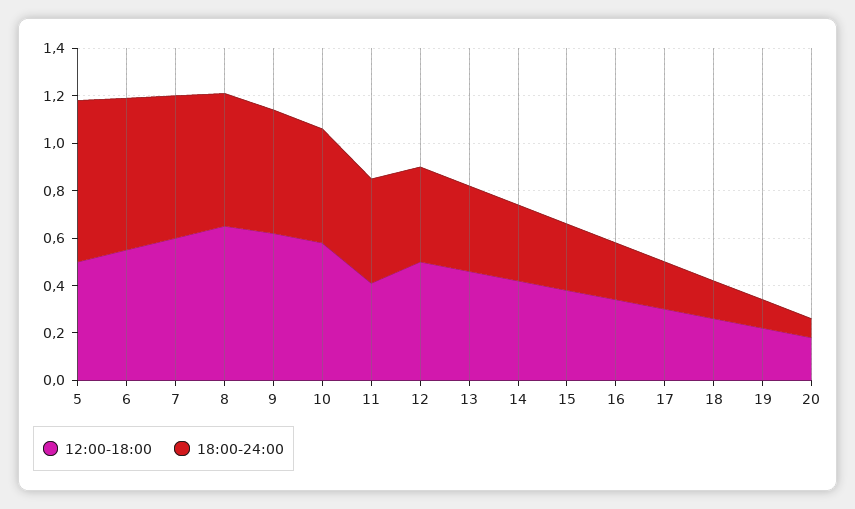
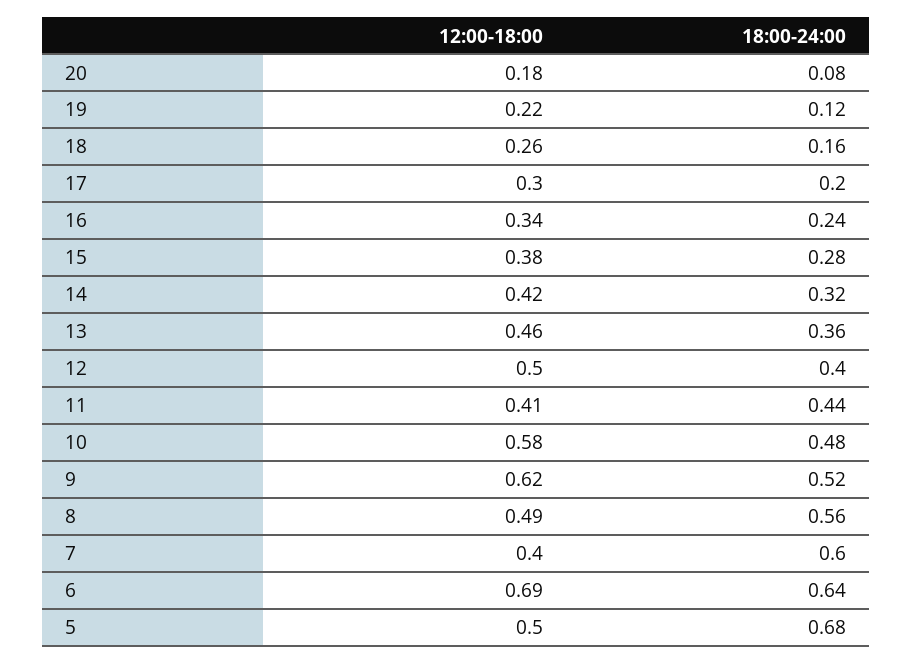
12:00-18:00, 6: 0.55 -> 0.69
12:00-18:00, 7: 0.6 -> 0.4
12:00-18:00, 8: 0.65 -> 0.49

